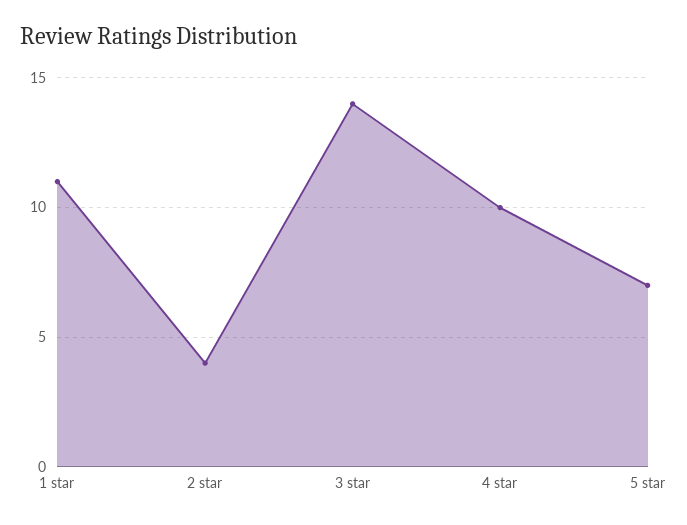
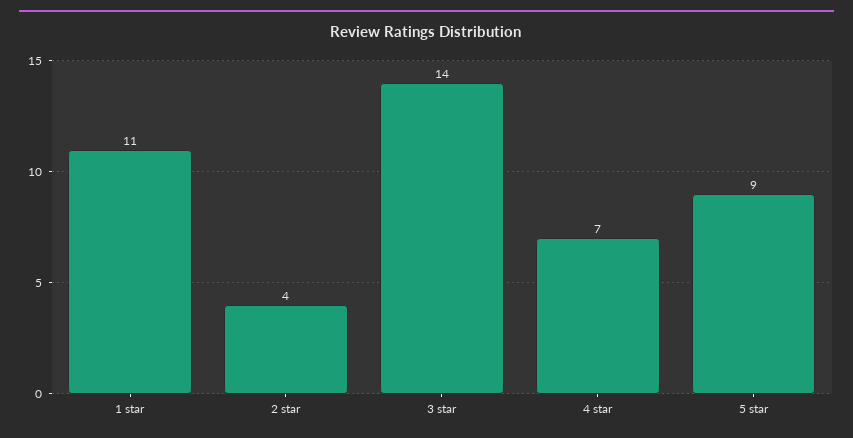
4 star: 10 -> 7
5 star: 7 -> 9

